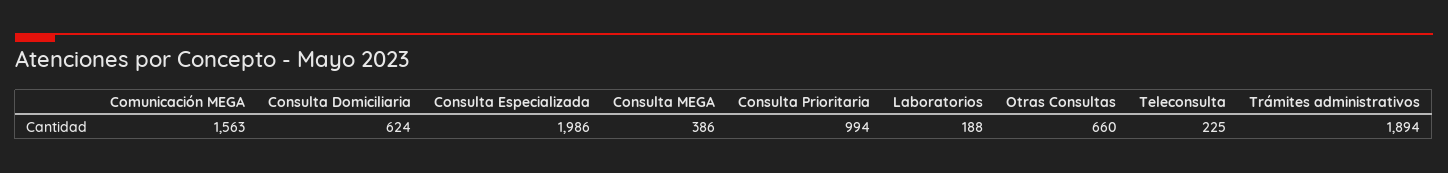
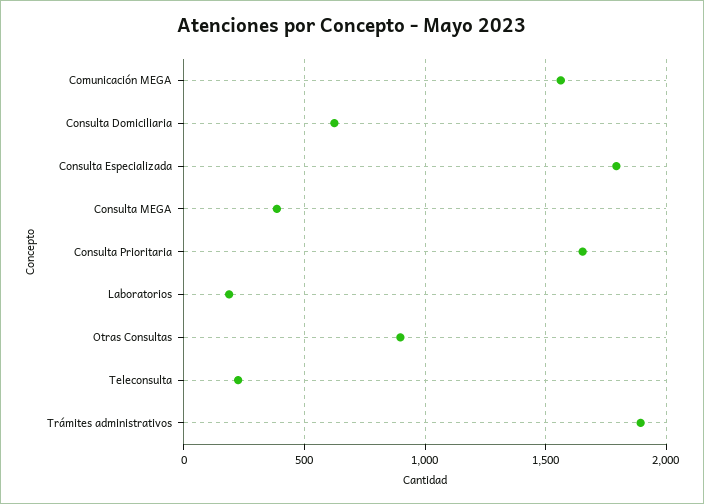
Consulta Especializada: 1986 -> 1800
Consulta Prioritaria: 994 -> 1650
Otras Consultas: 660 -> 900

